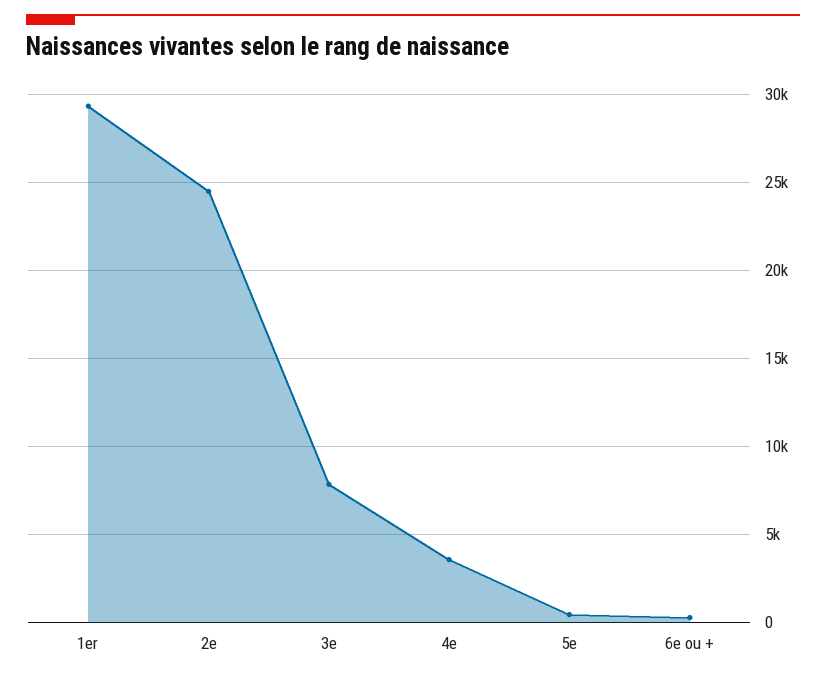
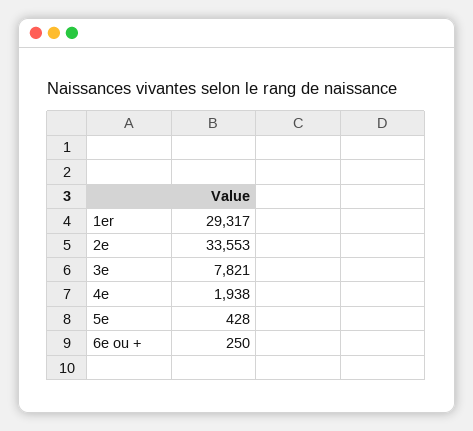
2e: 24500 -> 33553
4e: 3500 -> 1938

